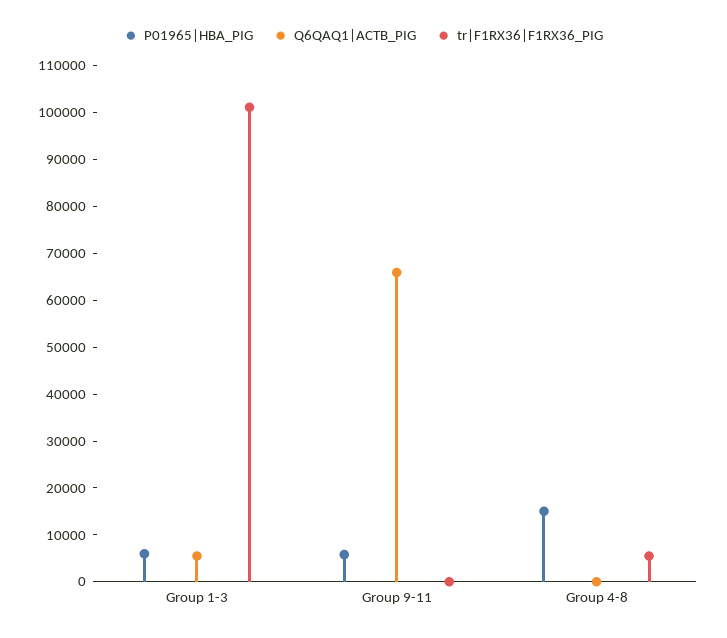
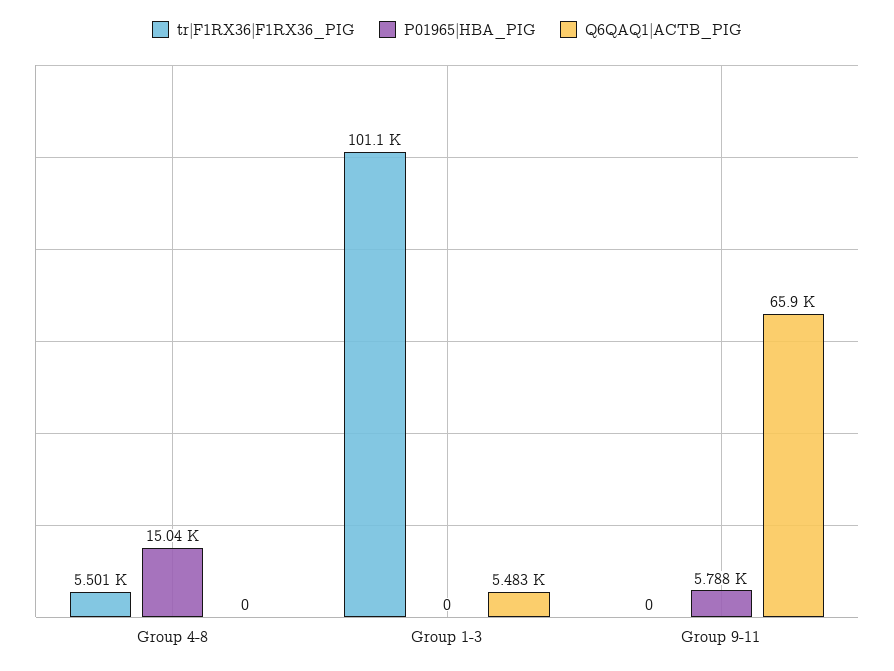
P01965|HBA_PIG, Group 1-3: 6000 -> 0

